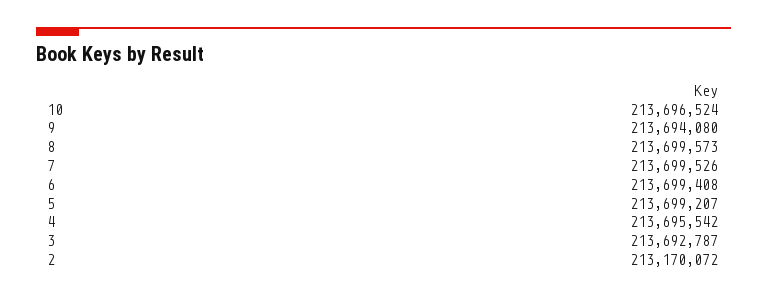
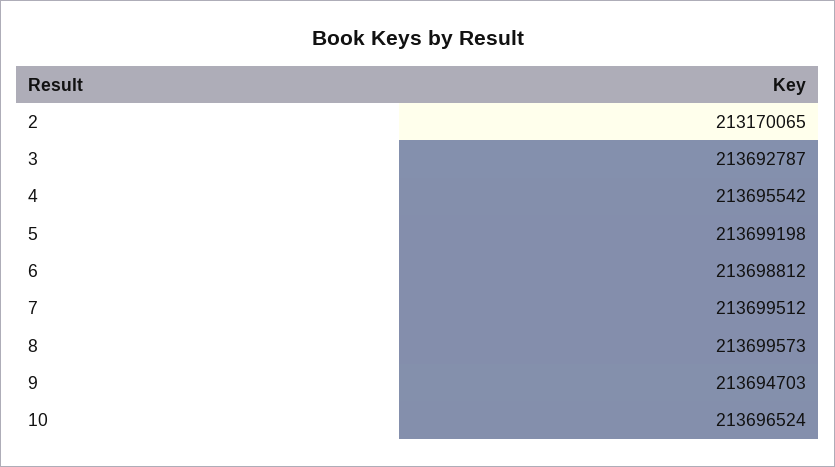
9: 213694080 -> 213694703
7: 213699526 -> 213699512
6: 213699408 -> 213698812
5: 213699207 -> 213699198
2: 213170072 -> 213170065

